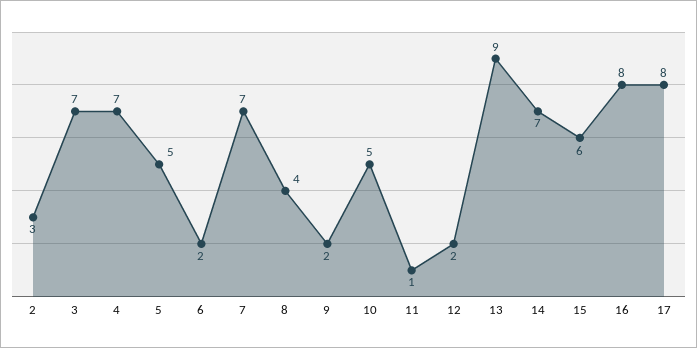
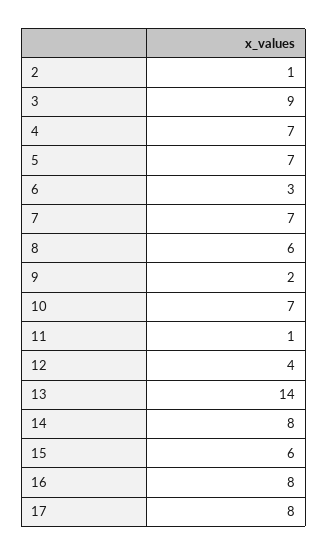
2: 3 -> 1
3: 7 -> 9
5: 5 -> 7
6: 2 -> 3
8: 4 -> 6
10: 5 -> 7
12: 2 -> 4
13: 9 -> 14
14: 7 -> 8

